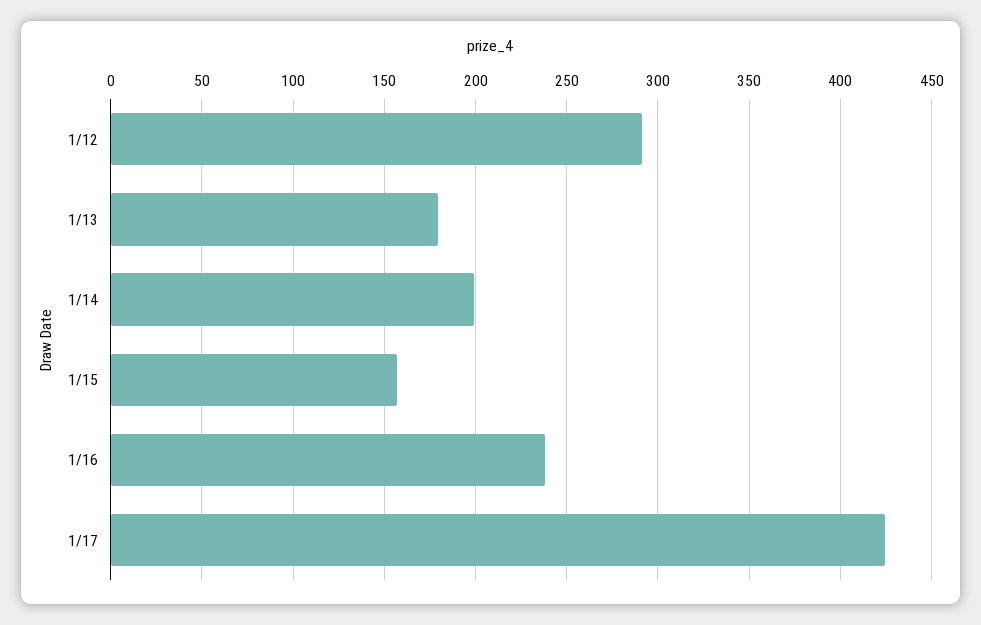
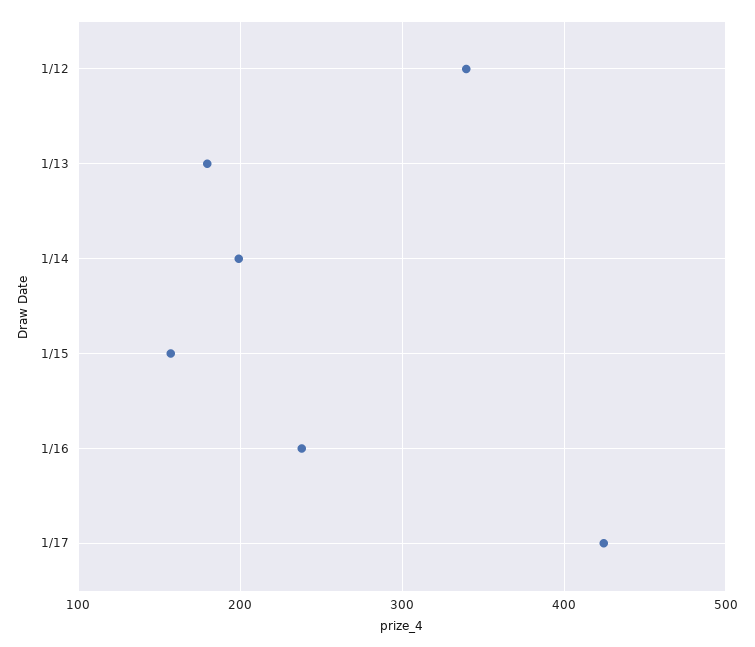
1/12: 290 -> 340

